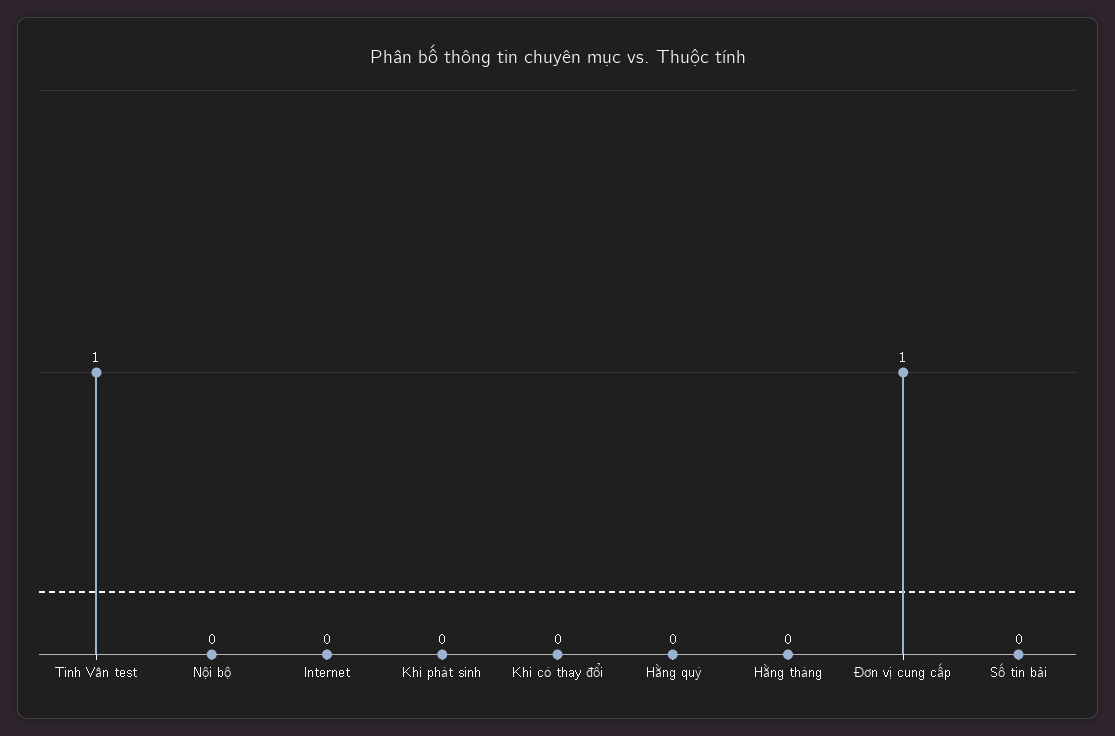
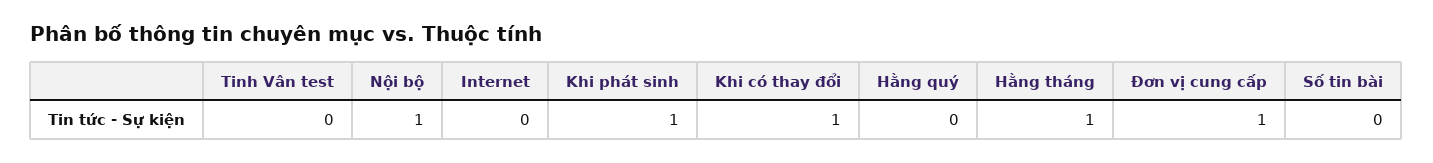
Tinh Vân test: 1 -> 0
Nội bộ: 0 -> 1
Khi phát sinh: 0 -> 1
Khi có thay đổi: 0 -> 1
Hằng tháng: 0 -> 1

